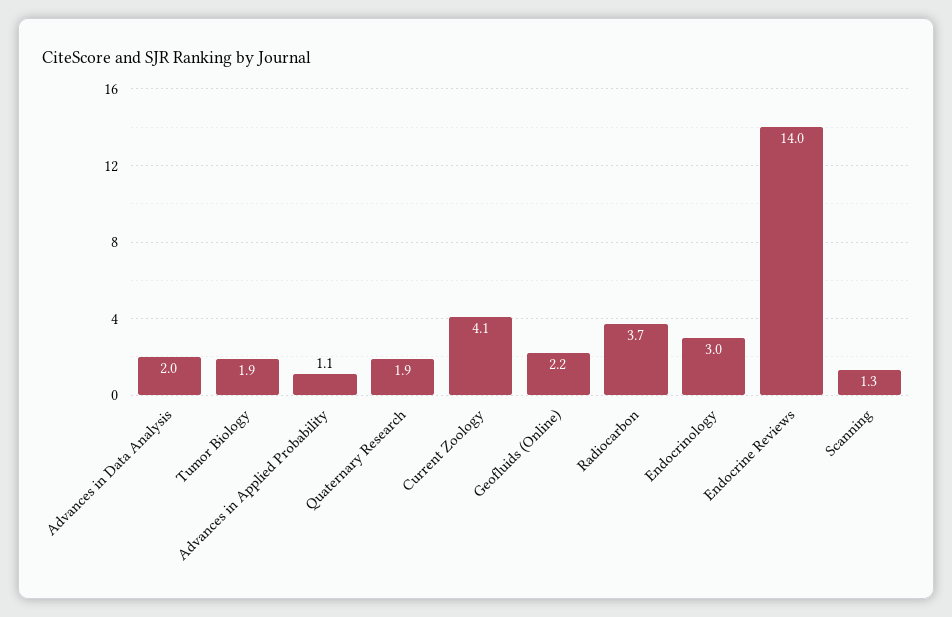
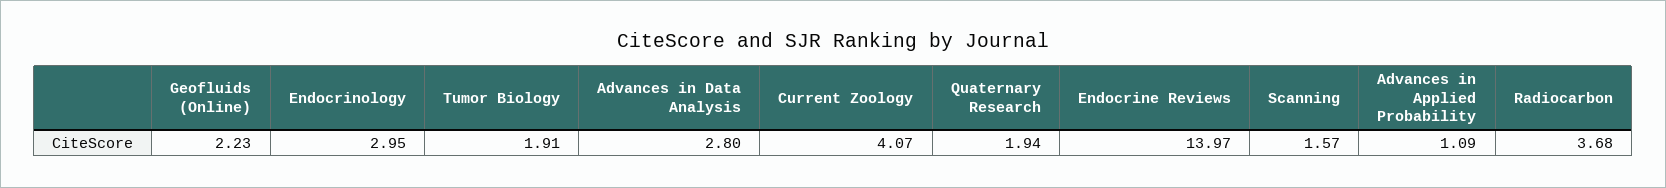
Advances in Data Analysis: 2 -> 2.8
Scanning: 1.3 -> 1.57

